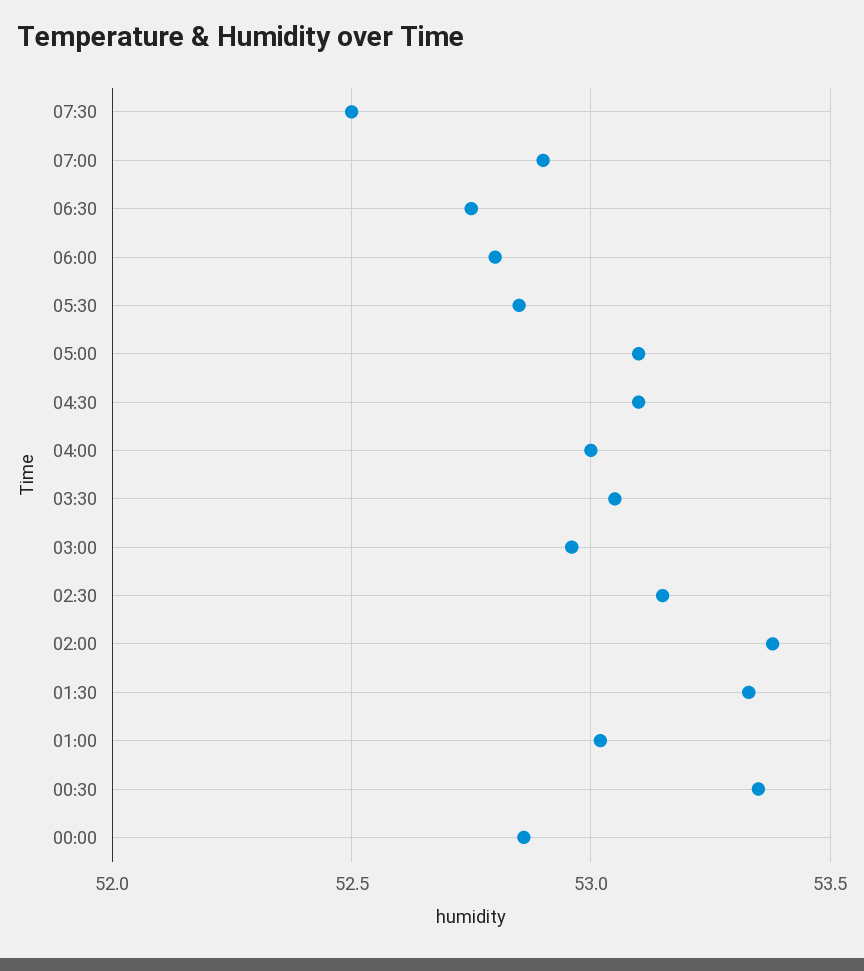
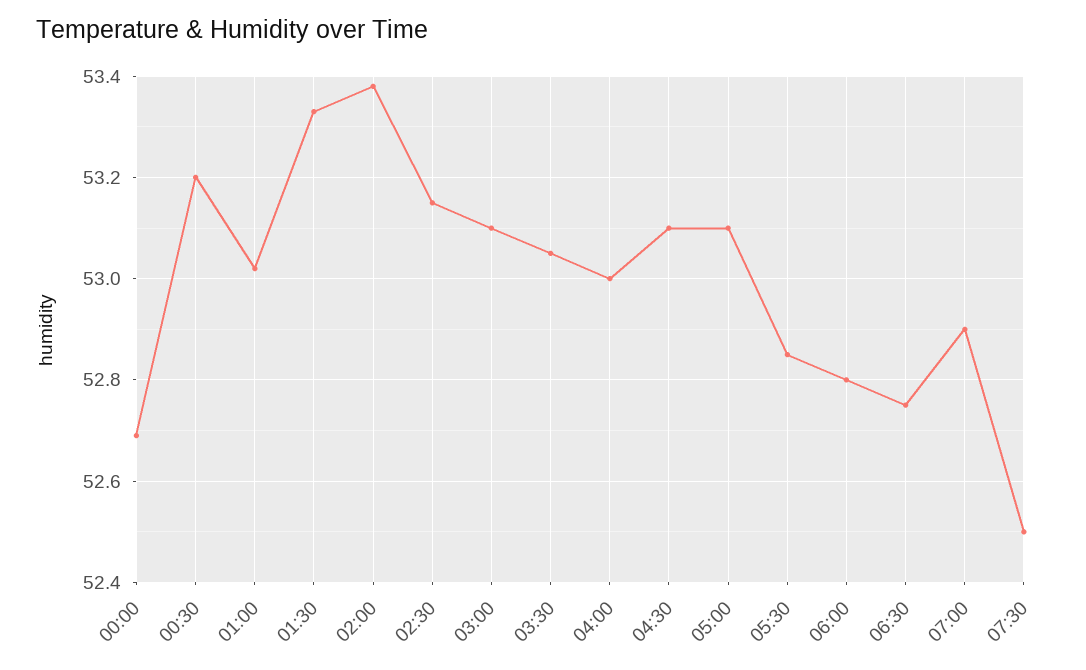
03:00: 52.95 -> 53.1
00:30: 53.35 -> 53.2
00:00: 52.85 -> 52.7

